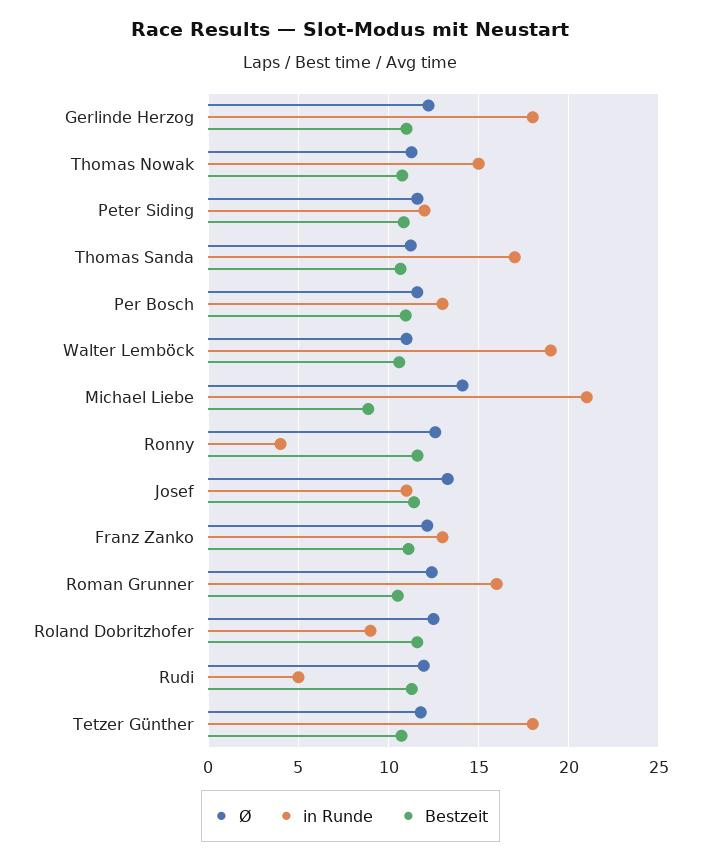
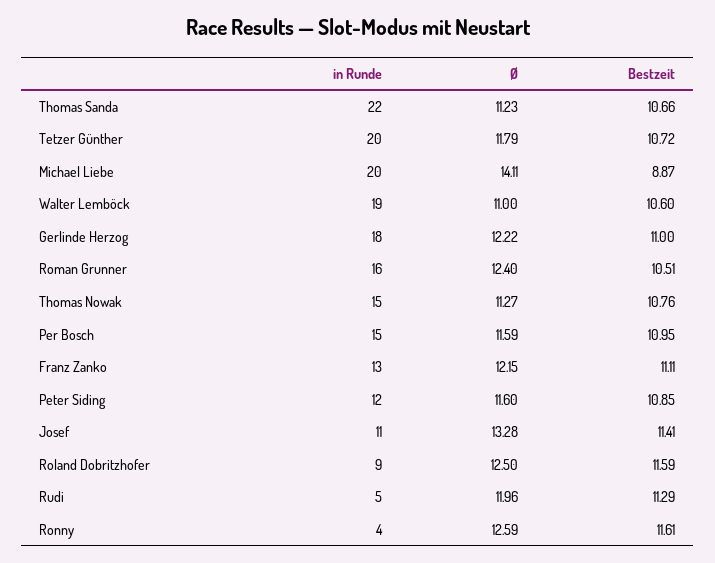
in Runde, Thomas Sanda: 17 -> 22
in Runde, Per Bosch: 13 -> 15
in Runde, Michael Liebe: 21 -> 20
in Runde, Tetzer Günther: 18 -> 20

